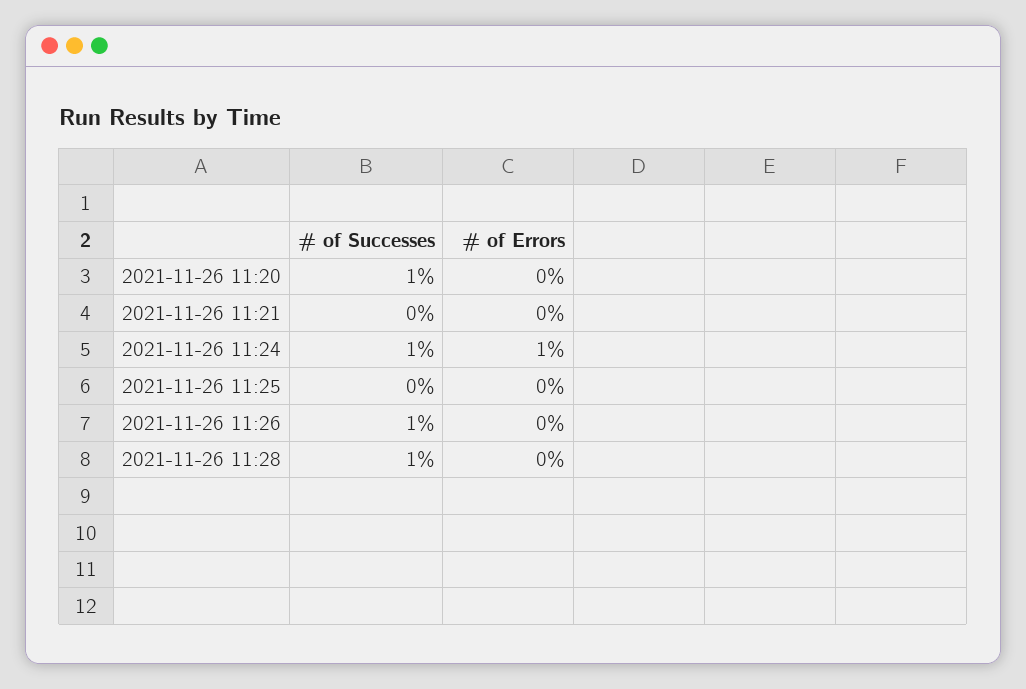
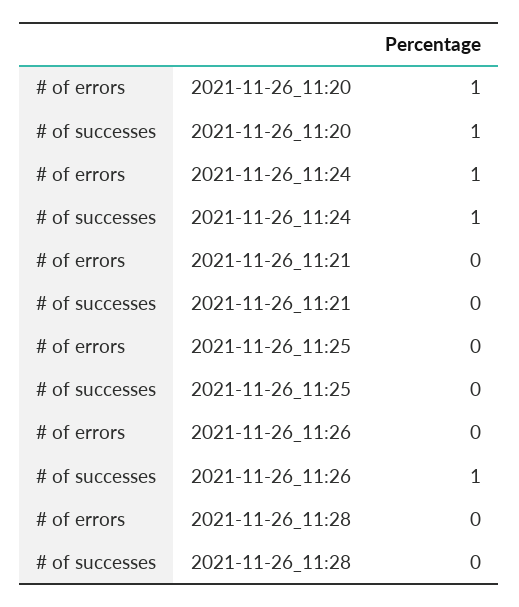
# of Errors, 2021-11-26 11:20: 0 -> 1
# of Successes, 2021-11-26 11:28: 1 -> 0

